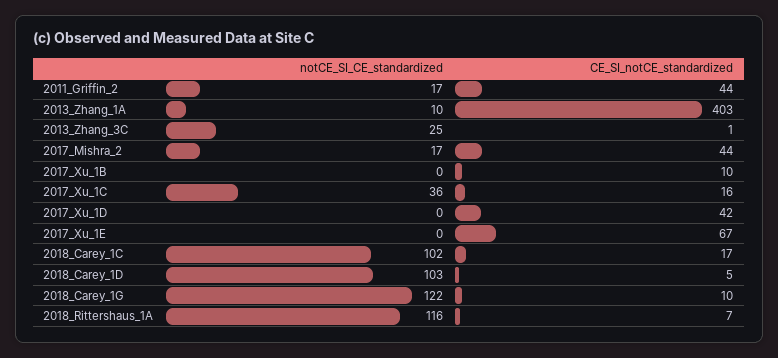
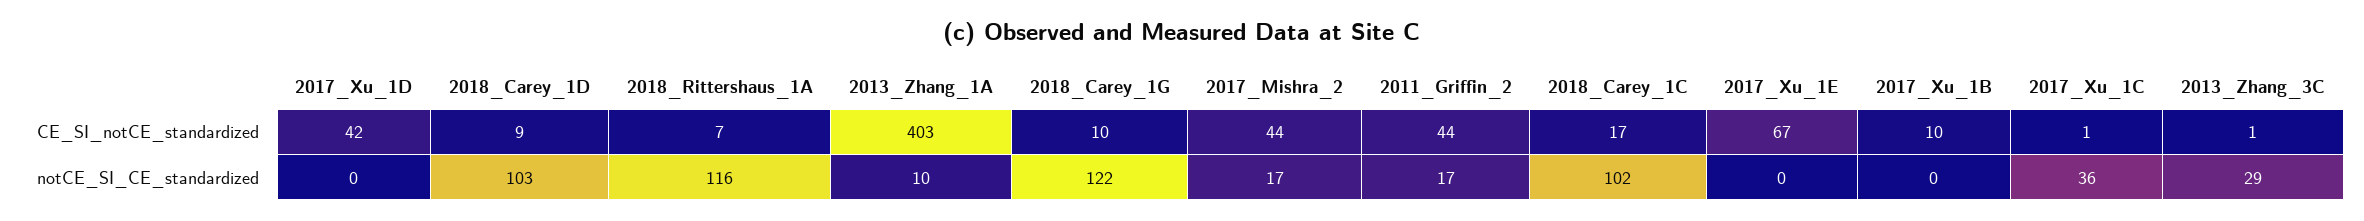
notCE_SI_CE_standardized, 2013_Zhang_3C: 25 -> 29
CE_SI_notCE_standardized, 2017_Xu_1C: 16 -> 1
CE_SI_notCE_standardized, 2018_Carey_1D: 5 -> 9

